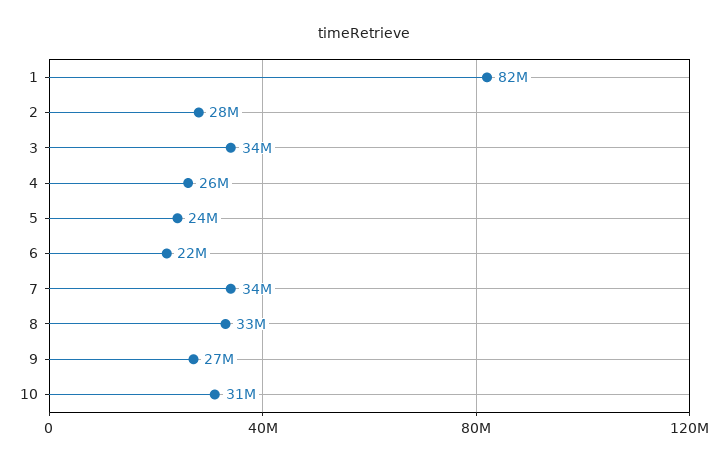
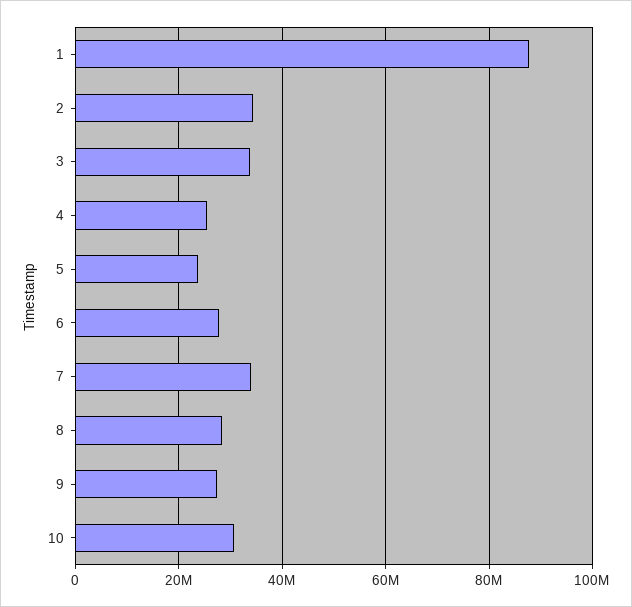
1: 82000000 -> 88000000
2: 28000000 -> 34000000
6: 22000000 -> 28000000
8: 33000000 -> 28000000

